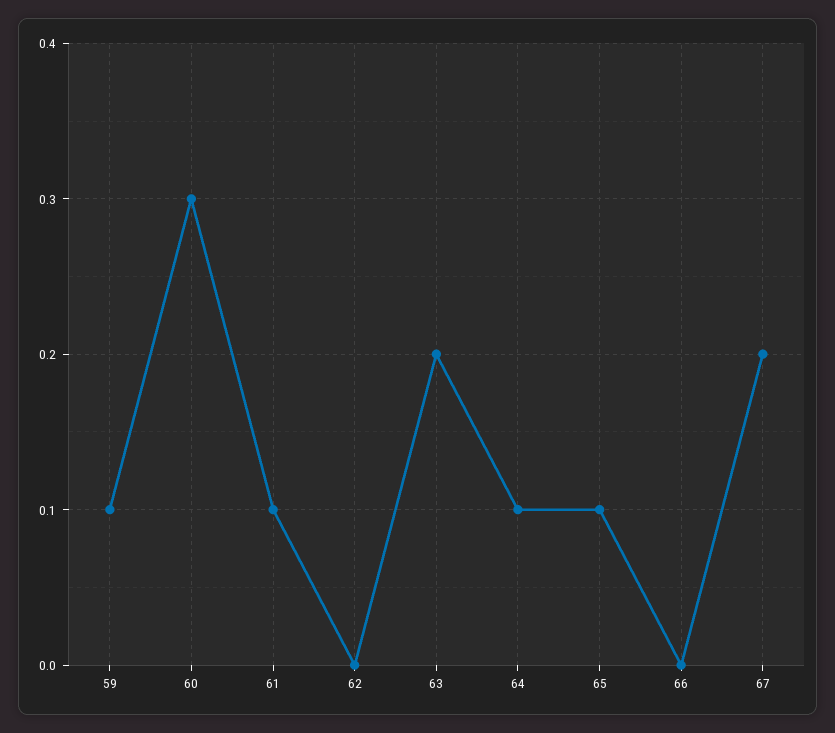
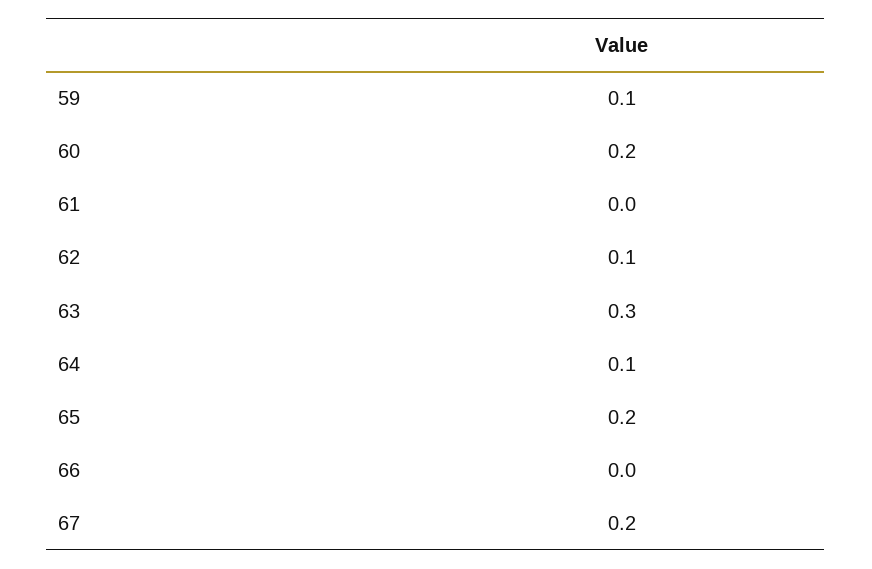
60: 0.3 -> 0.2
61: 0.1 -> 0
62: 0 -> 0.1
63: 0.2 -> 0.3
65: 0.1 -> 0.2

